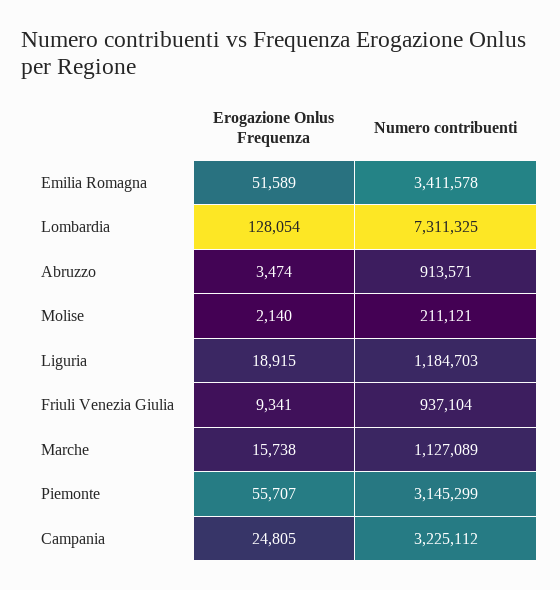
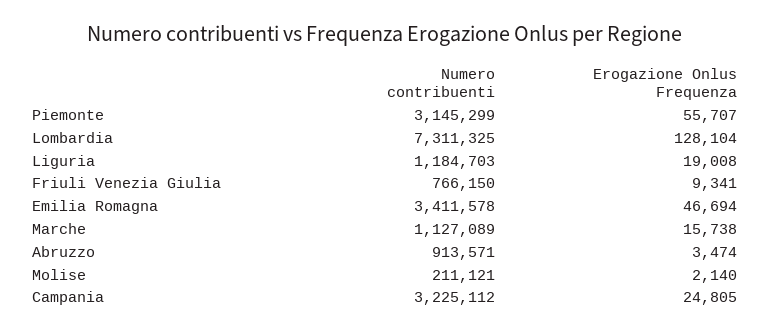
Erogazione Onlus Frequenza, Emilia Romagna: 51589 -> 46694
Erogazione Onlus Frequenza, Lombardia: 128054 -> 128104
Erogazione Onlus Frequenza, Liguria: 18915 -> 19008
Numero contribuenti, Friuli Venezia Giulia: 937104 -> 766150

